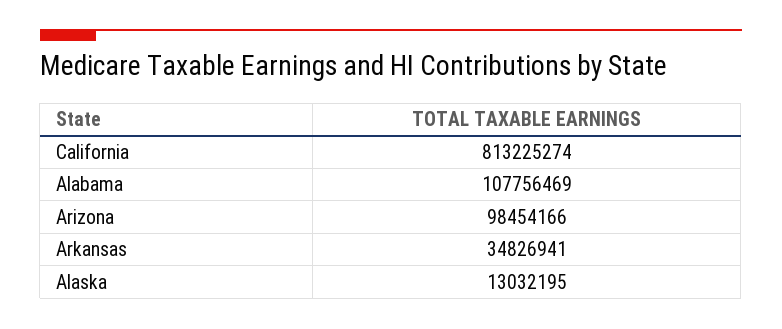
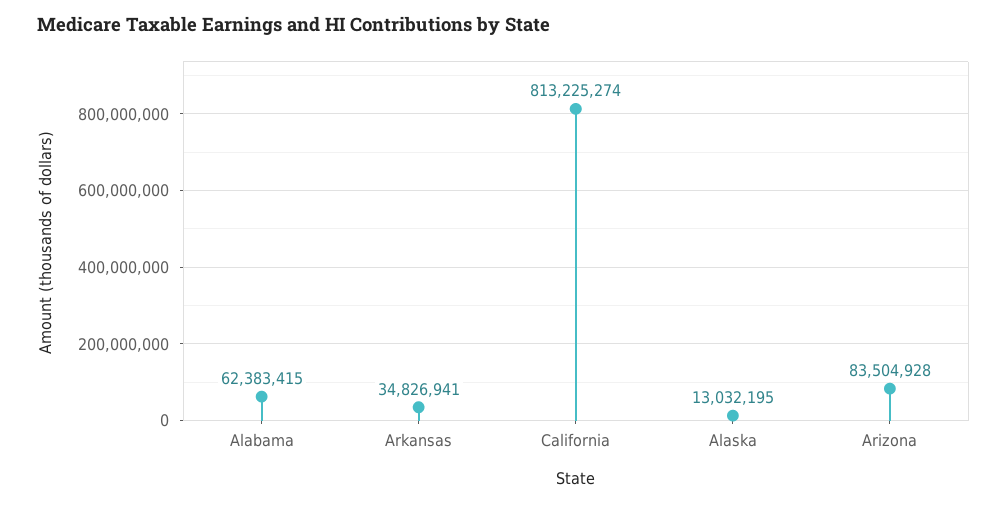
Alabama: 107756469 -> 62383415
Arizona: 98454166 -> 83504928

